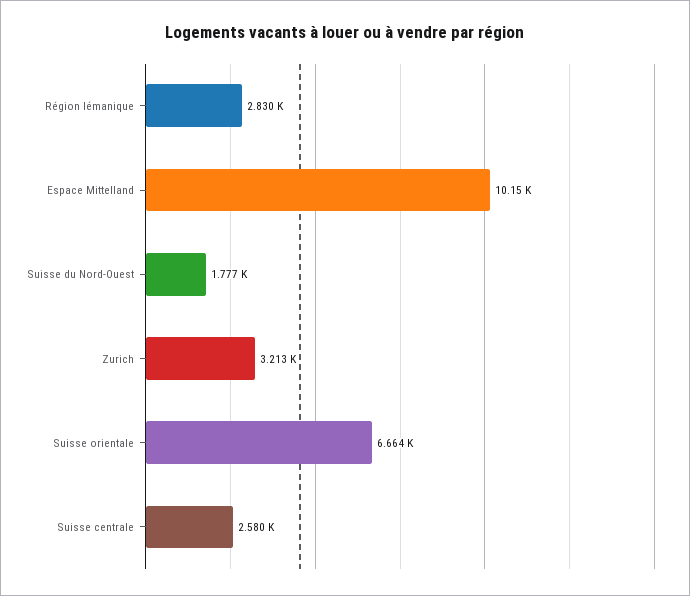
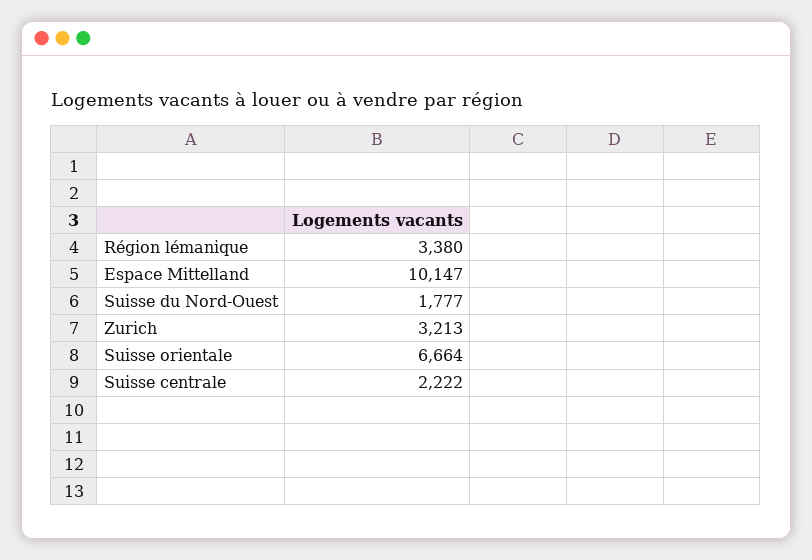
Région lémanique: 2830 -> 3380
Suisse centrale: 2580 -> 2222

